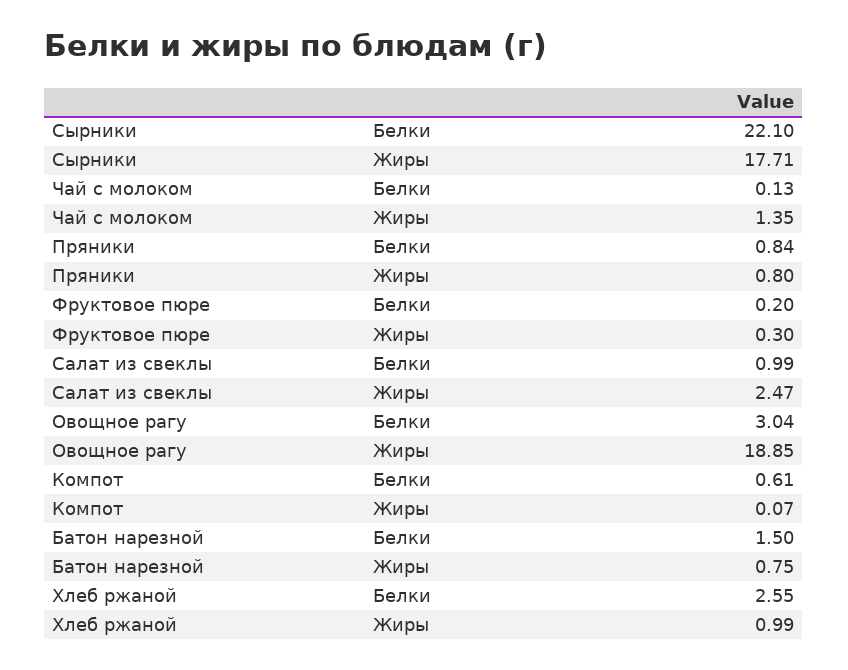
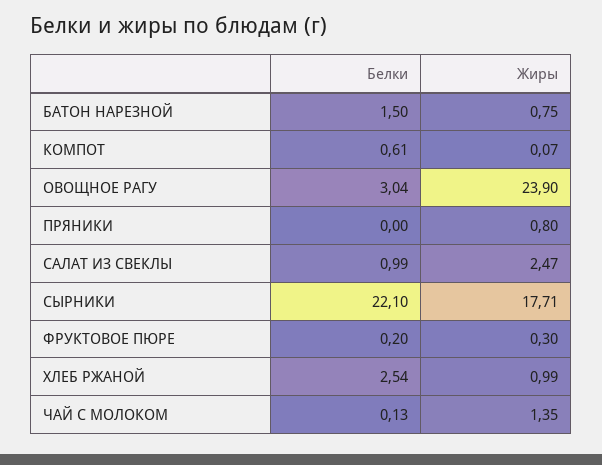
Пряники, Белки: 0.84 -> 0
Овощное рагу, Жиры: 18.85 -> 23.9
Хлеб ржаной, Белки: 2.55 -> 2.54

